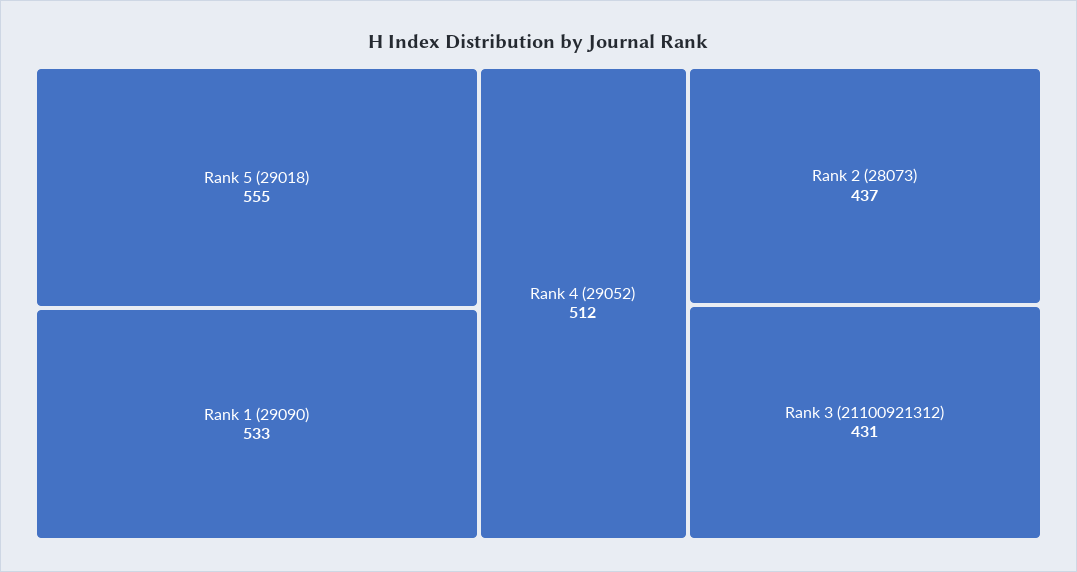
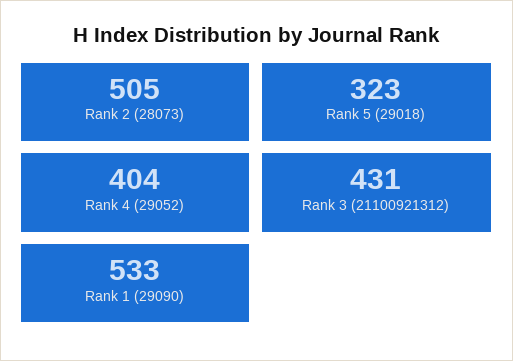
Rank 5 (29018): 555 -> 323
Rank 4 (29052): 512 -> 404
Rank 2 (28073): 437 -> 505

